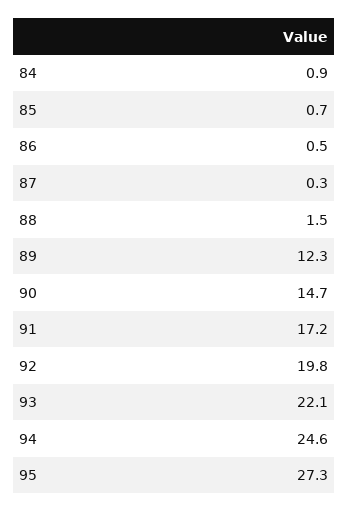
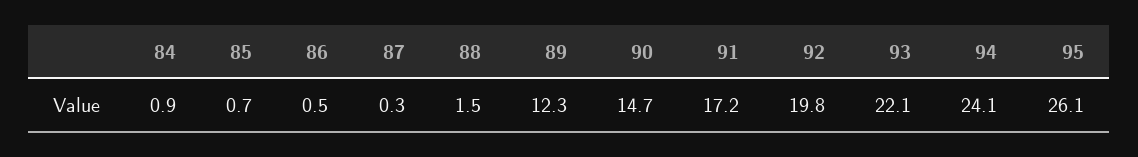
94: 24.6 -> 24.1
95: 27.3 -> 26.1

